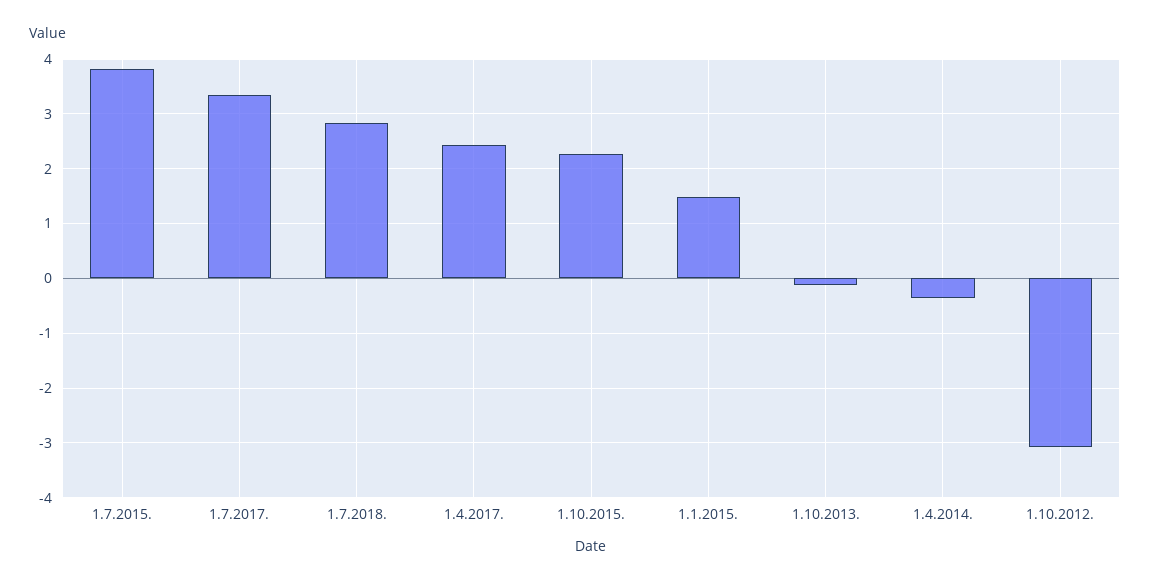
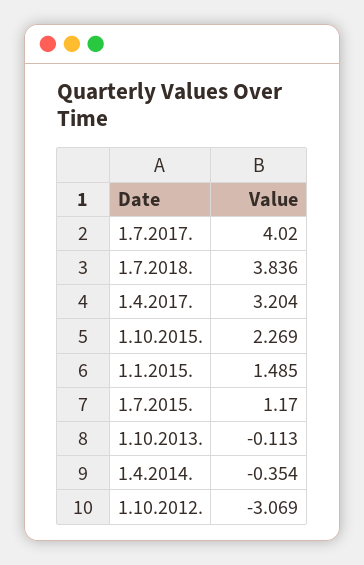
1.7.2015.: 3.8 -> 1.17
1.7.2017.: 3.4 -> 4.02
1.7.2018.: 2.8 -> 3.836
1.4.2017.: 2.4 -> 3.204

